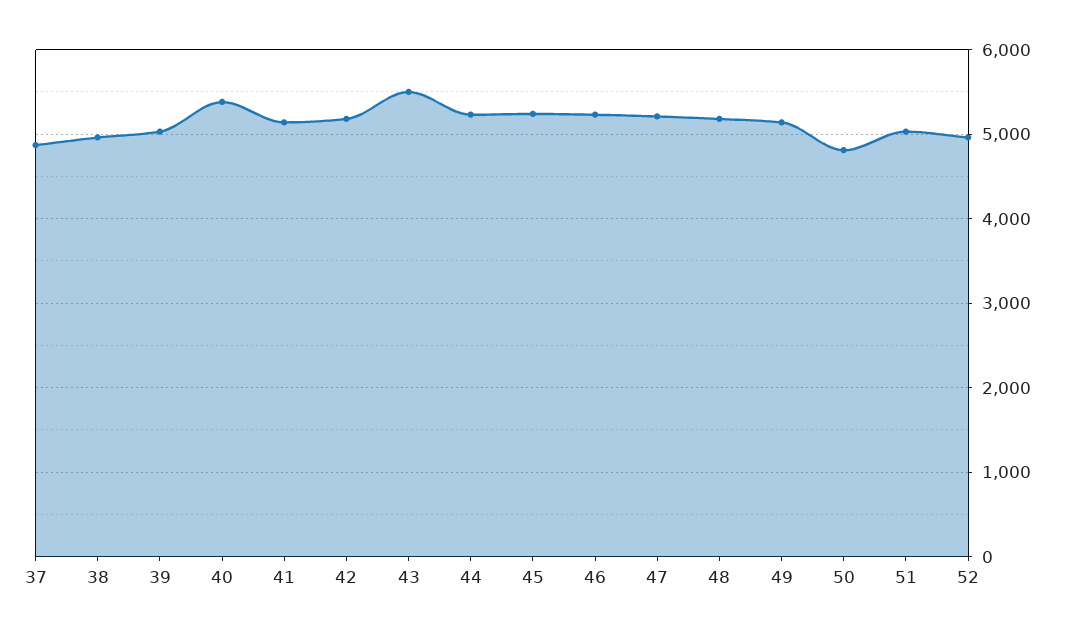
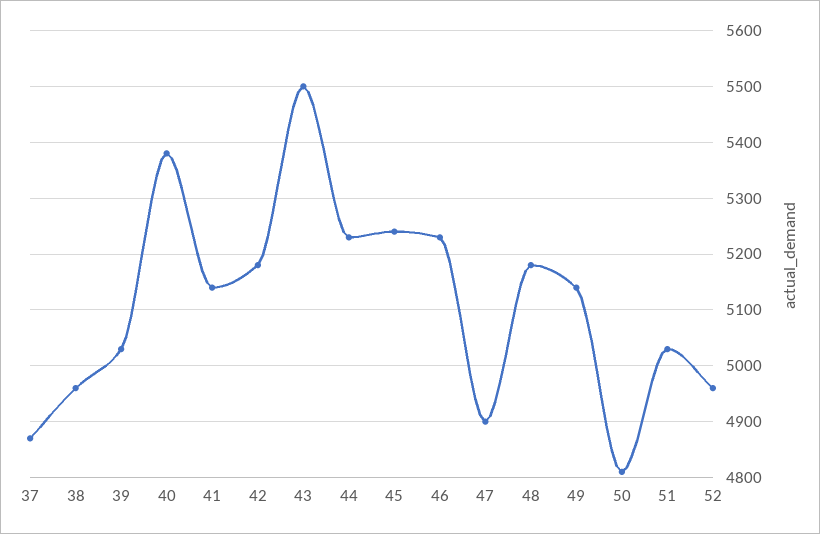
47: 5200 -> 4900

